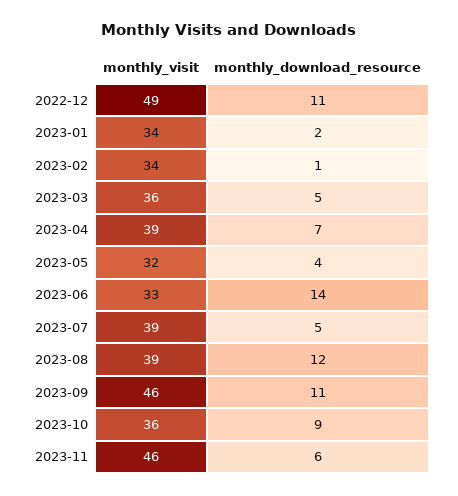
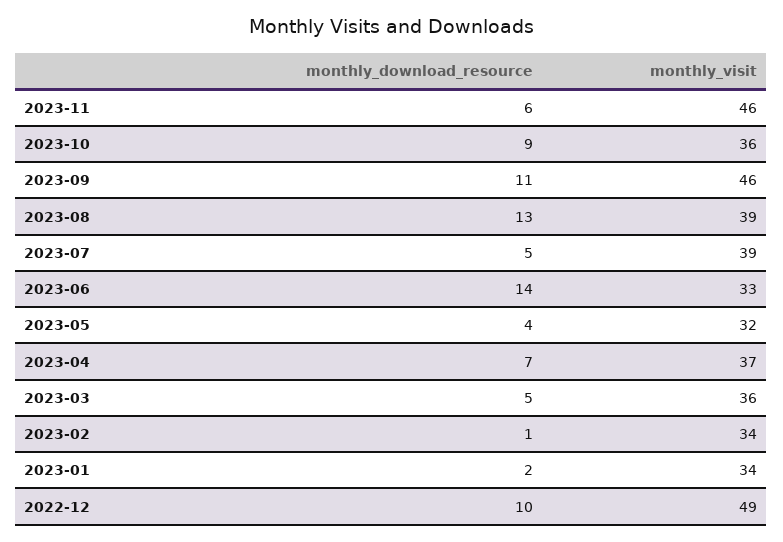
monthly_download_resource, 2022-12: 11 -> 10
monthly_visit, 2023-04: 39 -> 37
monthly_download_resource, 2023-08: 12 -> 13

